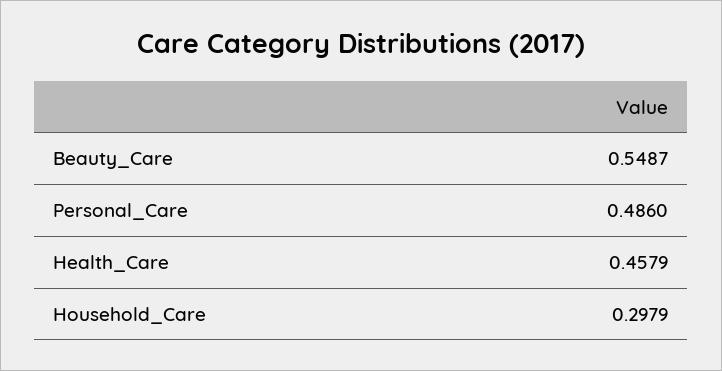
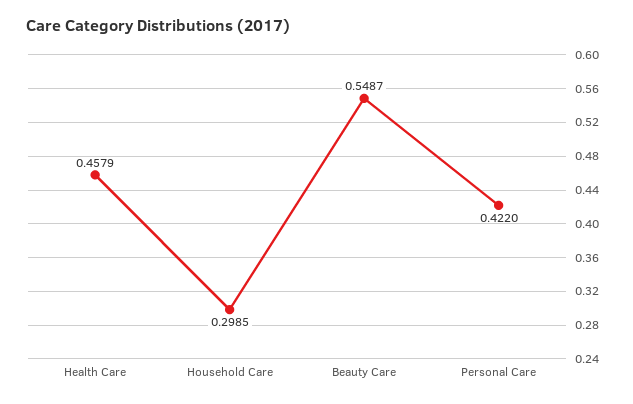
Personal_Care: 0.486 -> 0.422
Household_Care: 0.2979 -> 0.2985

